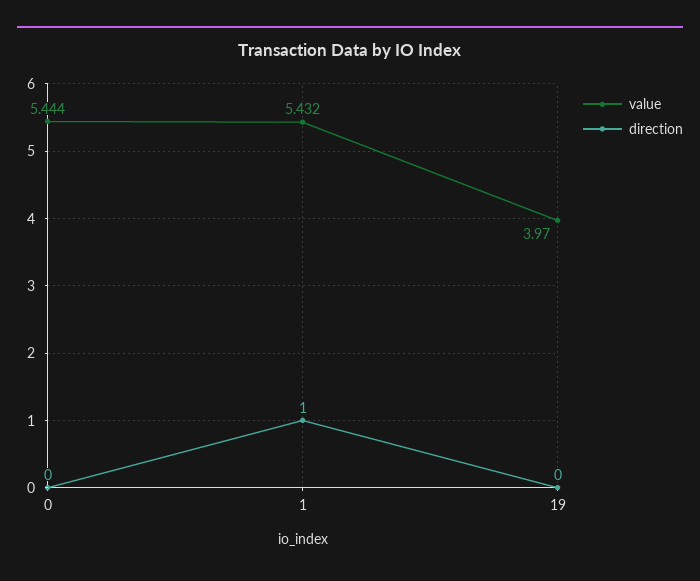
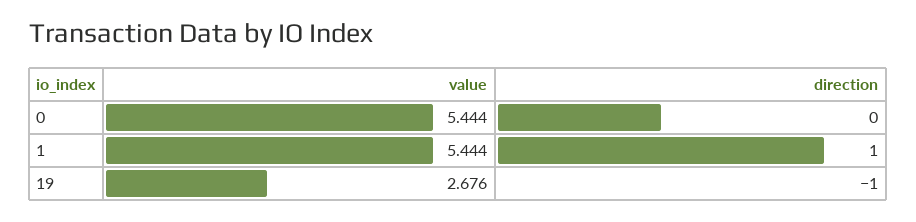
value, 1: 5.432 -> 5.444
value, 19: 3.97 -> 2.676
direction, 19: 0 -> -1

